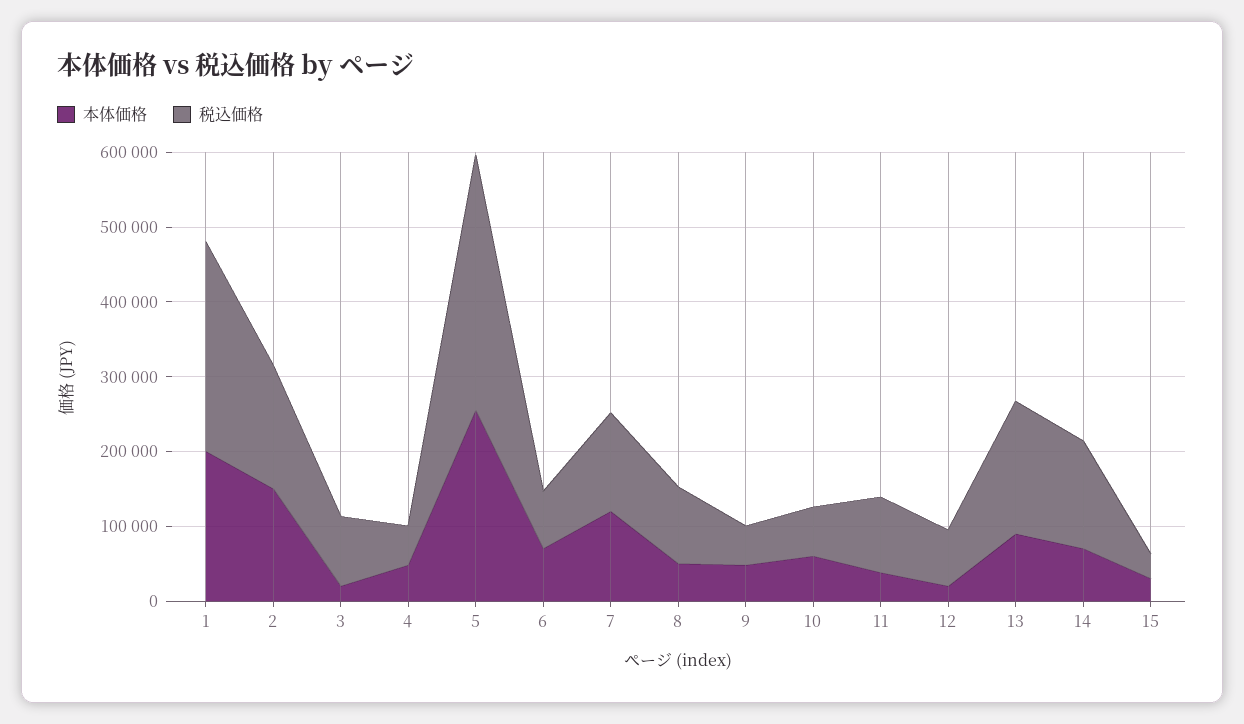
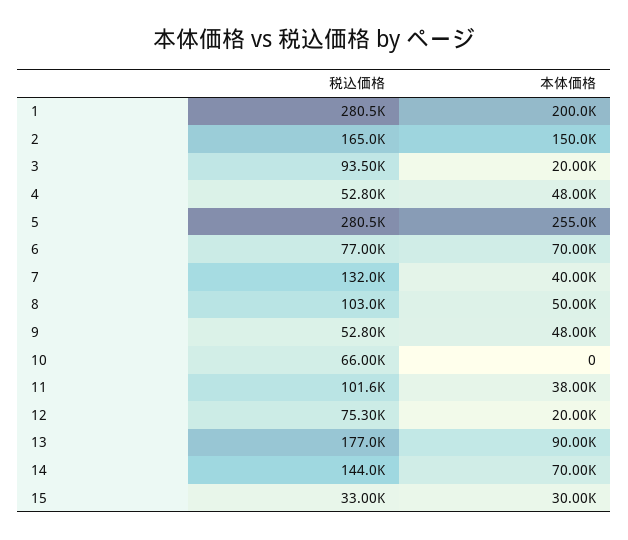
税込価格, 5: 340000 -> 280500
本体価格, 7: 120000 -> 40000
本体価格, 10: 60000 -> 0

